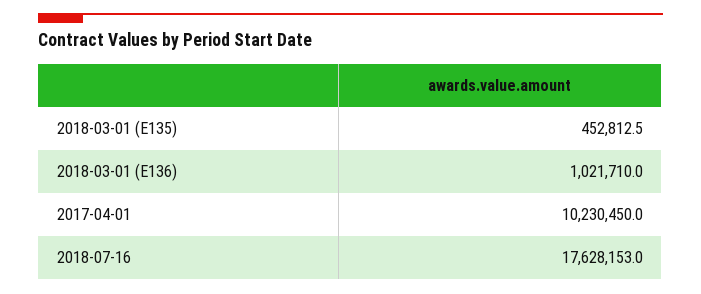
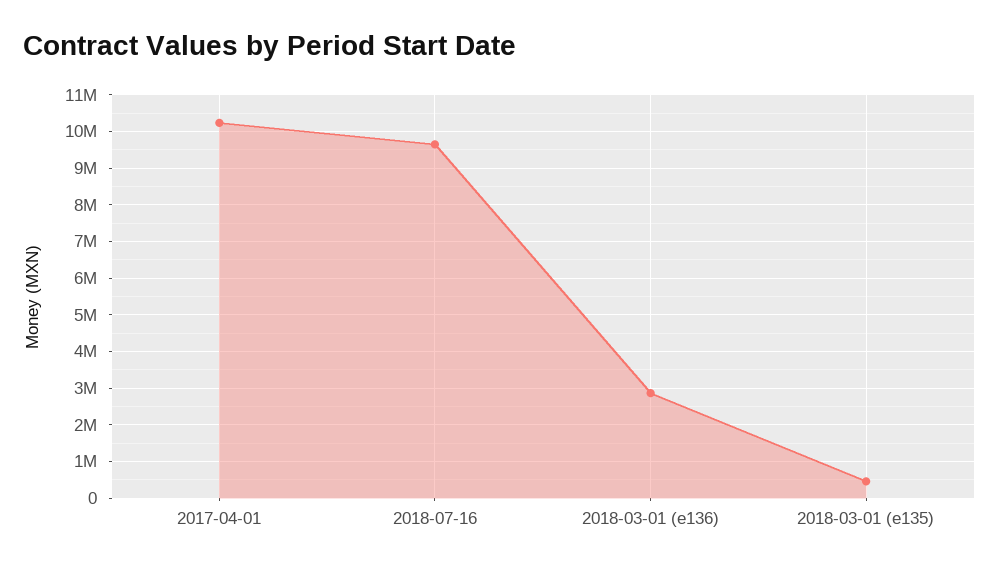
2018-03-01 (E136): 1021710 -> 2800000
2018-07-16: 17628153 -> 9600000

